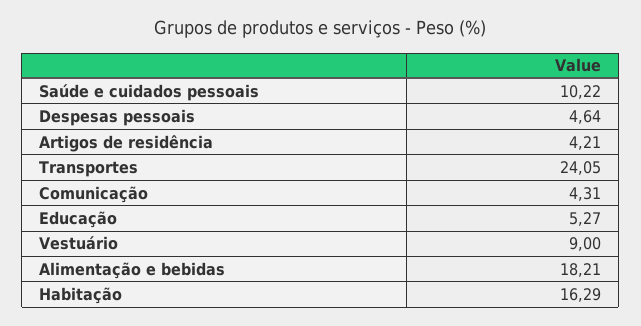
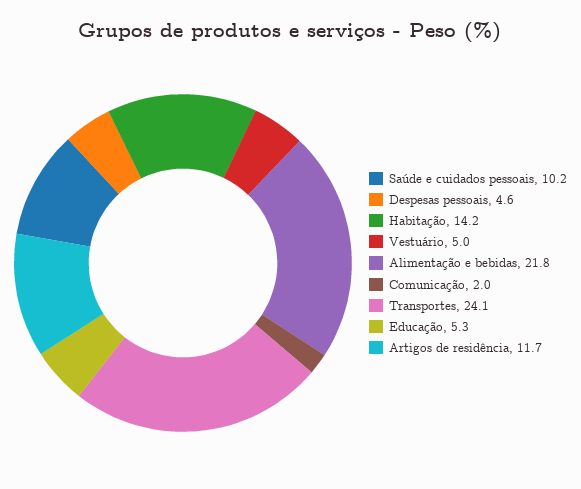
Artigos de residência: 4.21 -> 11.7
Comunicação: 4.31 -> 2
Vestuário: 9 -> 5
Alimentação e bebidas: 18.21 -> 21.8
Habitação: 16.29 -> 14.2

